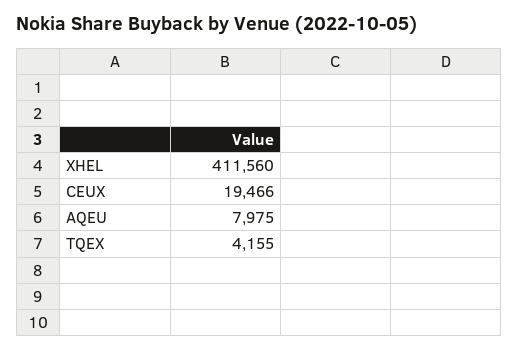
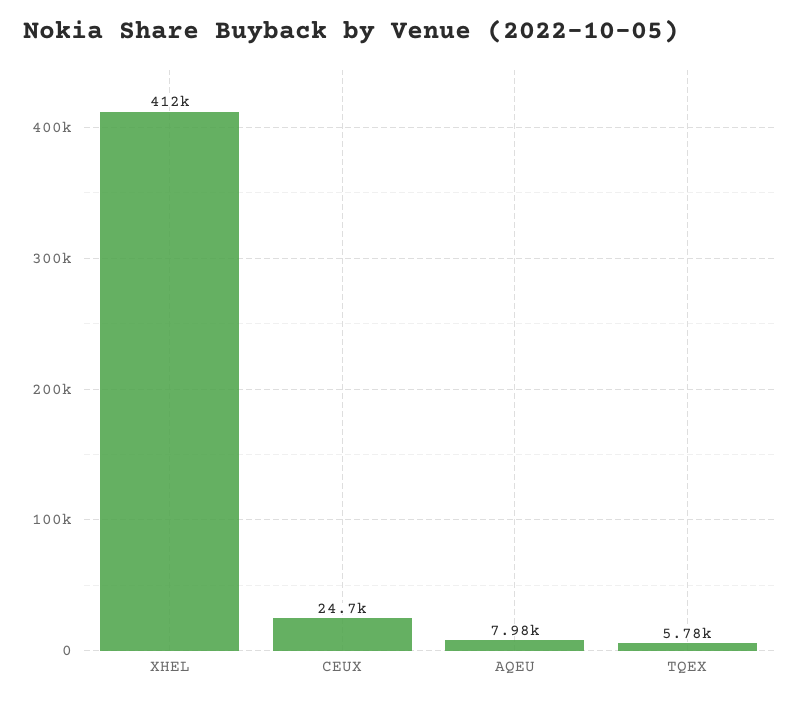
CEUX: 19466 -> 24700
TQEX: 4155 -> 5780

